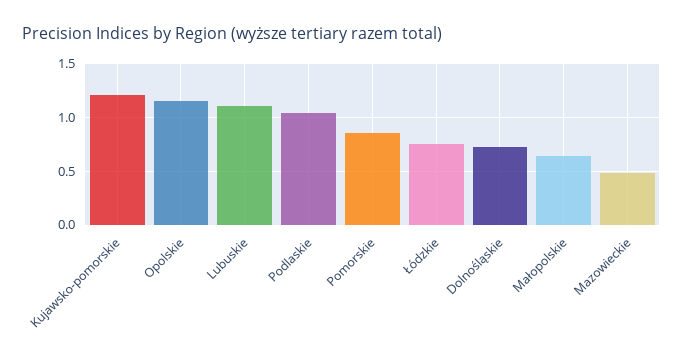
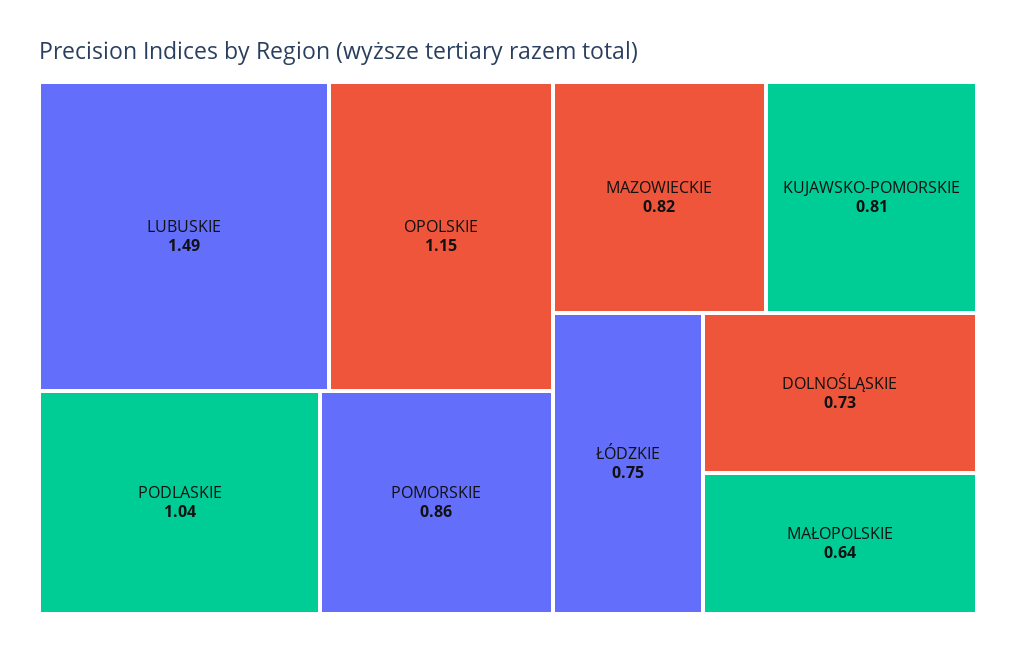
Kujawsko-pomorskie: 1.2 -> 0.81
Lubuskie: 1.1 -> 1.49
Mazowieckie: 0.5 -> 0.82

